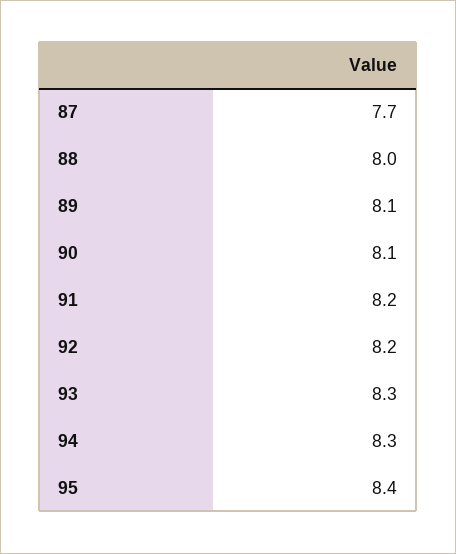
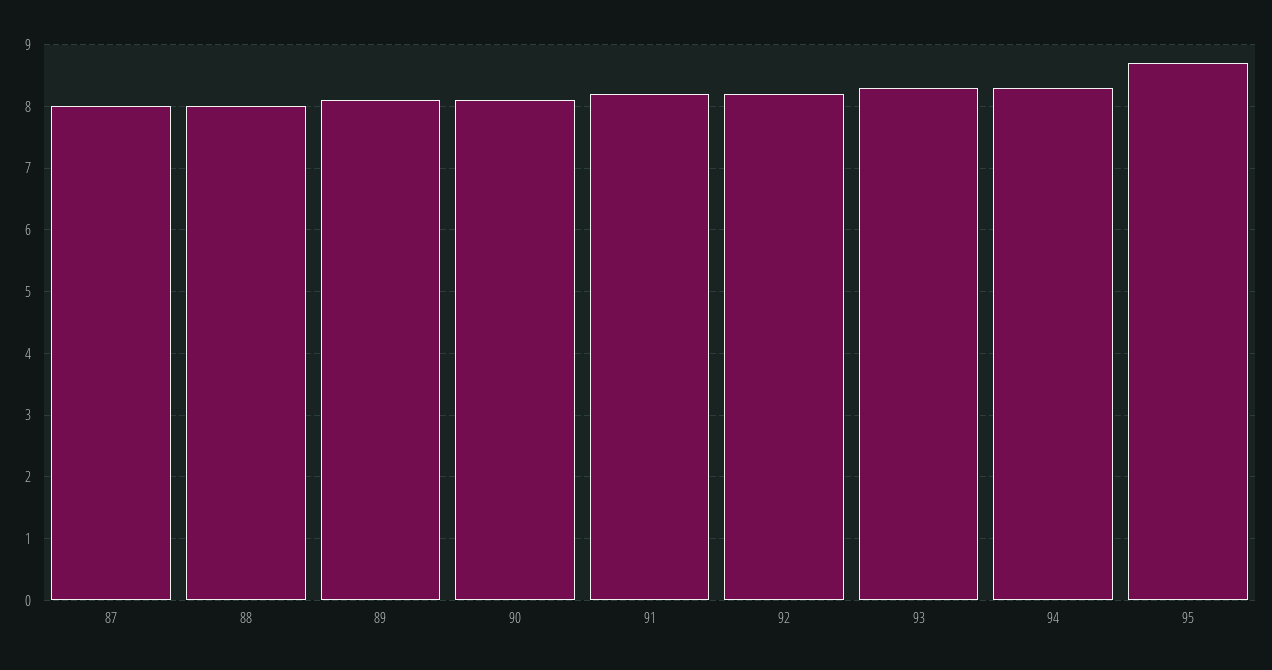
87: 7.7 -> 8
95: 8.4 -> 8.7

